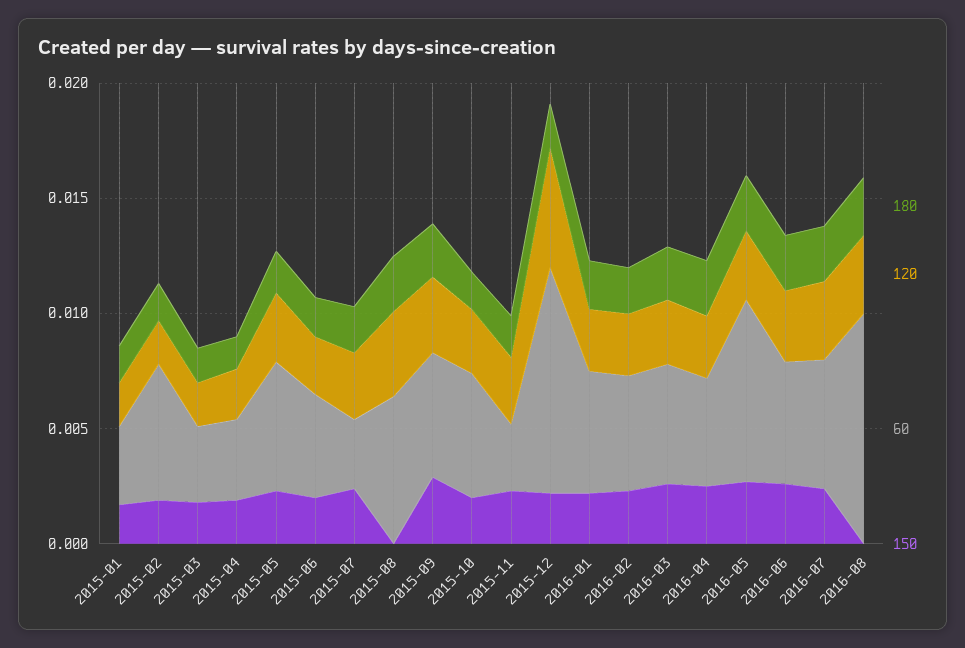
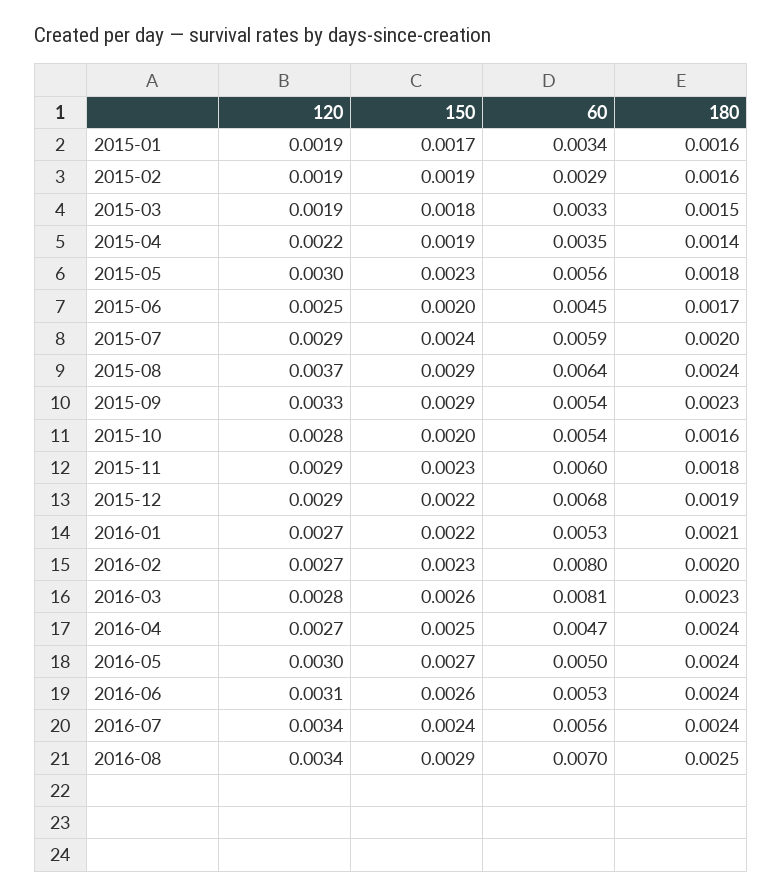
60, 2015-02: 0.006 -> 0.0029
60, 2015-07: 0.003 -> 0.0059
150, 2015-08: 0 -> 0.0029
60, 2015-11: 0.003 -> 0.006
120, 2015-12: 0.005 -> 0.0029
60, 2015-12: 0.01 -> 0.0068
60, 2016-02: 0.005 -> 0.008
60, 2016-03: 0.005 -> 0.0081
60, 2016-05: 0.008 -> 0.005
60, 2016-08: 0.01 -> 0.007
150, 2016-08: 0 -> 0.0029

